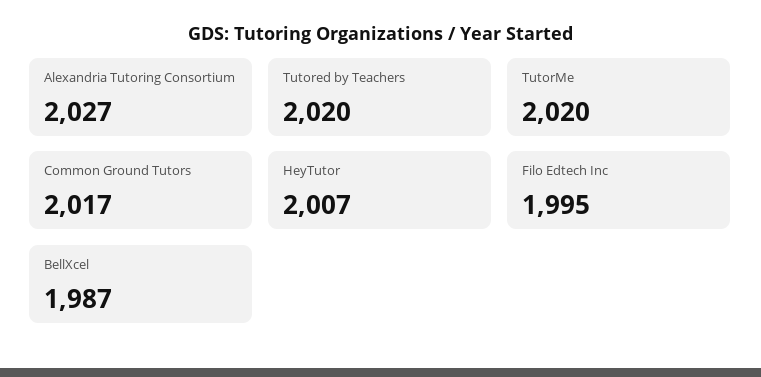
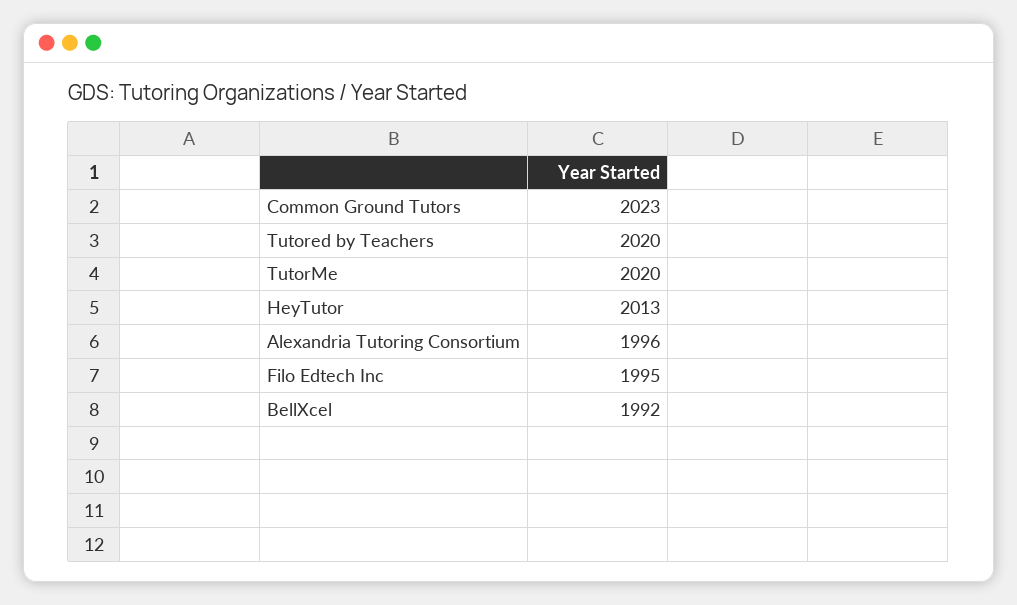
Alexandria Tutoring Consortium: 2027 -> 1996
Common Ground Tutors: 2017 -> 2023
HeyTutor: 2007 -> 2013
BellXcel: 1987 -> 1992

